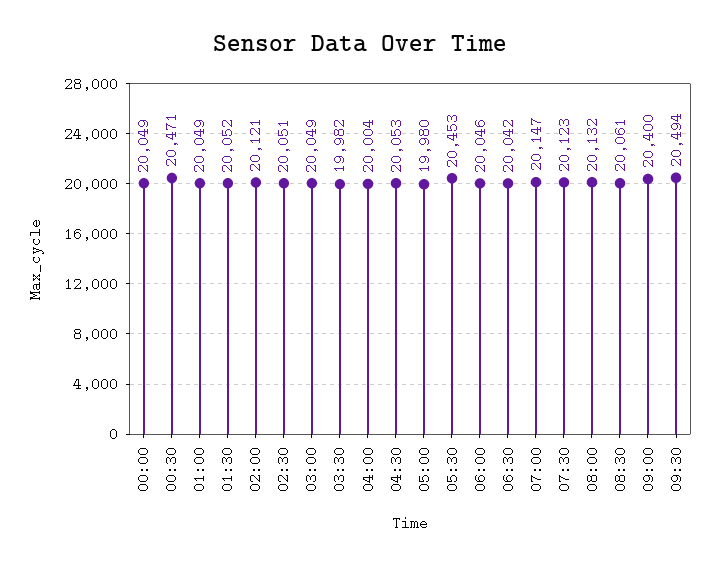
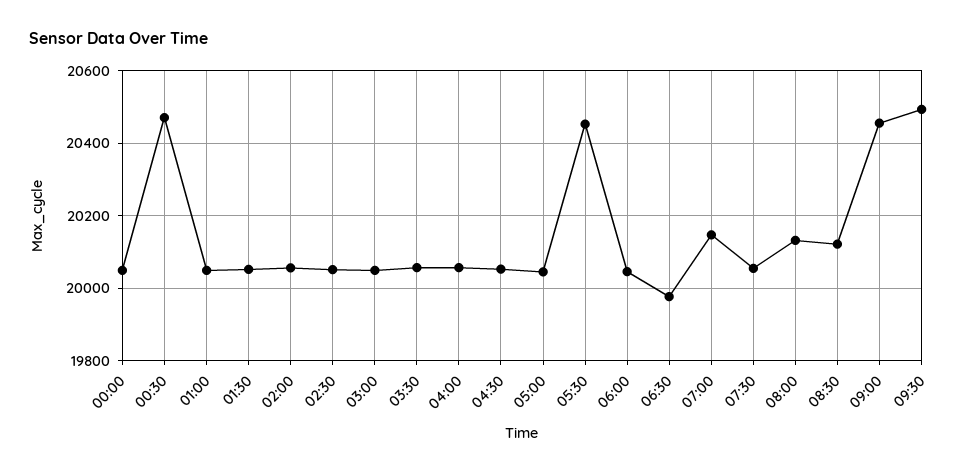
02:00: 20121 -> 20060
03:30: 19982 -> 20060
04:00: 20004 -> 20060
05:00: 19980 -> 20040
06:30: 20042 -> 19980
07:30: 20123 -> 20060
08:30: 20061 -> 20120
09:00: 20400 -> 20460

